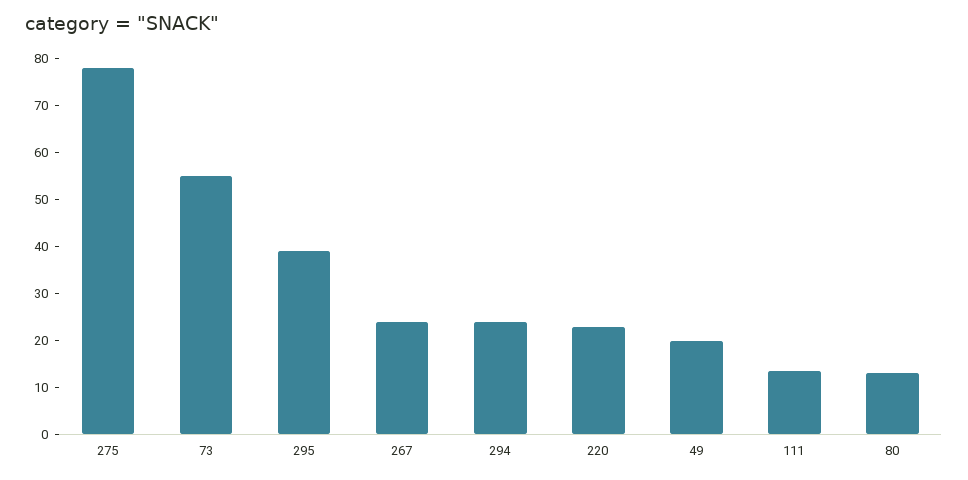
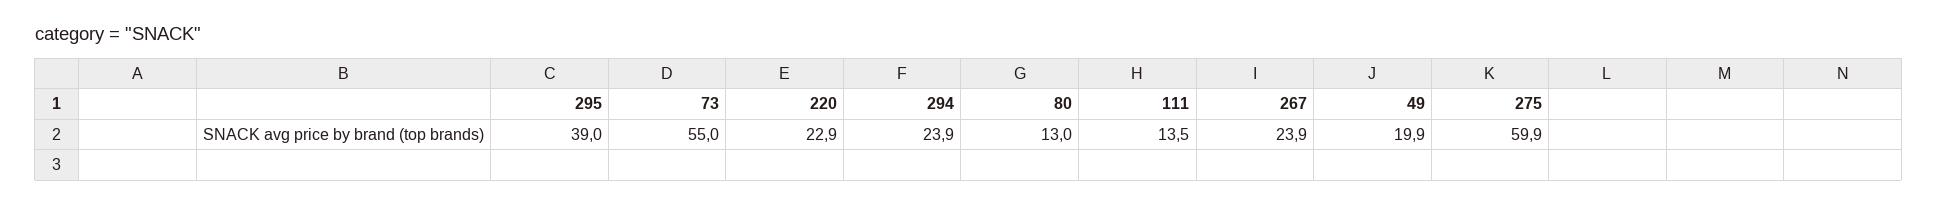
275: 78 -> 59.9

